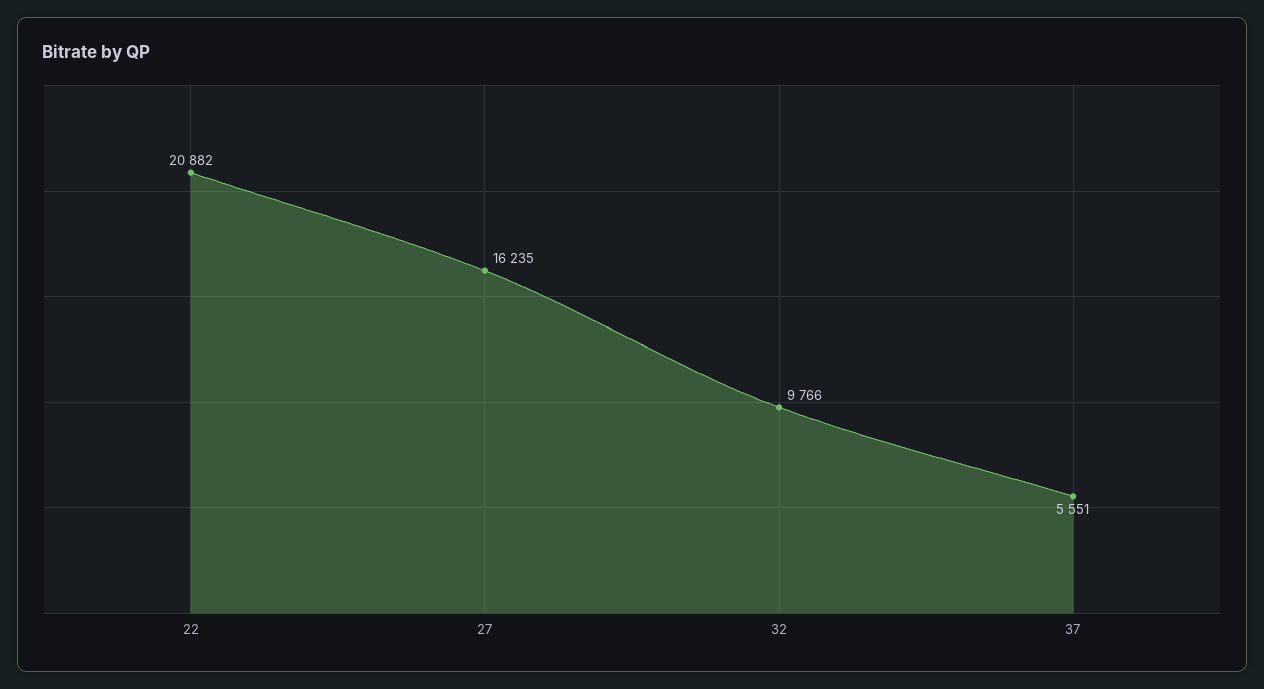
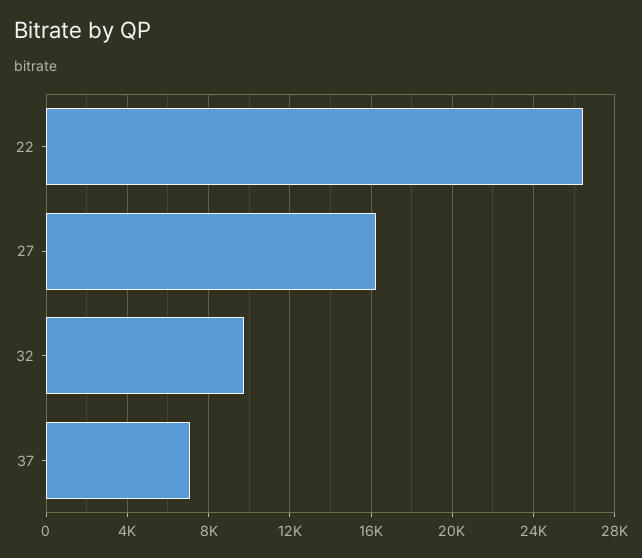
22: 20882 -> 26500
37: 5551 -> 7000

